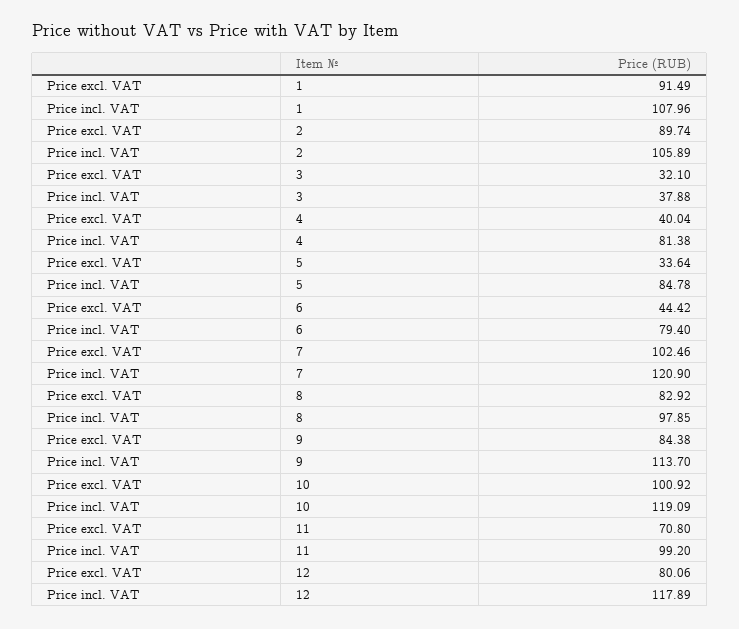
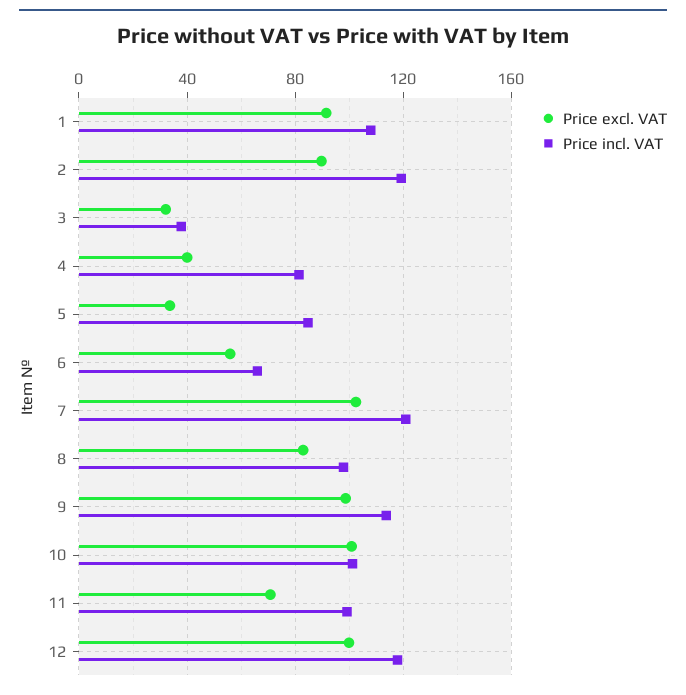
Price incl. VAT, 2: 105.89 -> 120
Price excl. VAT, 6: 44.42 -> 55
Price incl. VAT, 6: 79.4 -> 65
Price excl. VAT, 9: 84.38 -> 100
Price incl. VAT, 10: 119.09 -> 100
Price excl. VAT, 12: 80.06 -> 100

